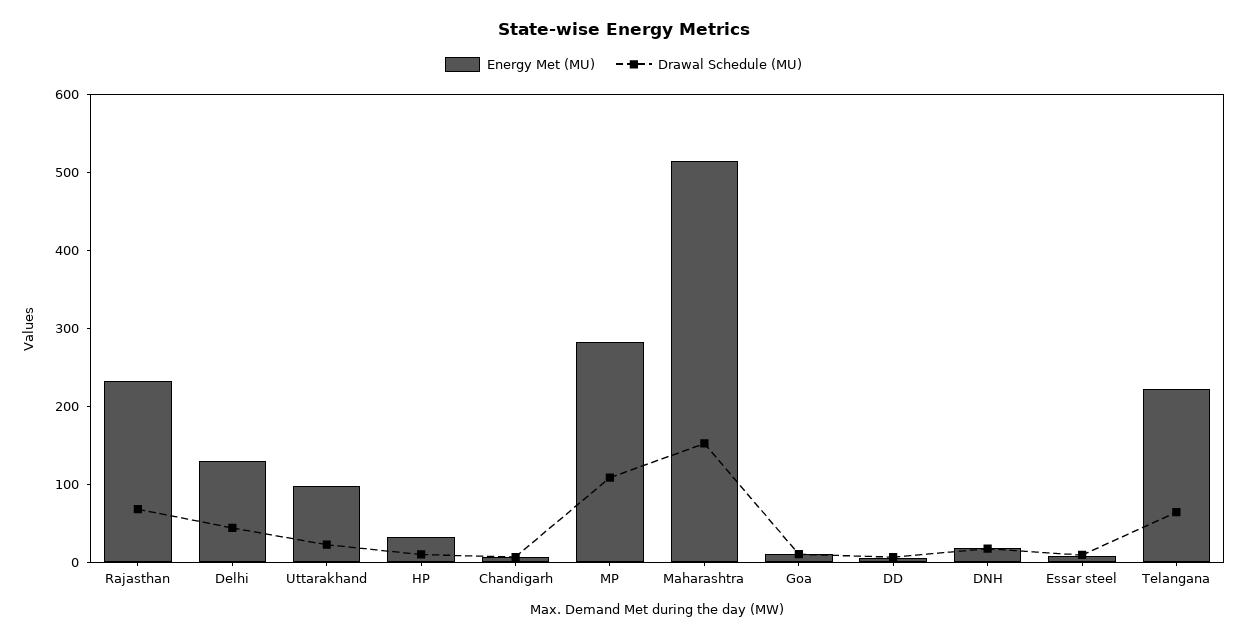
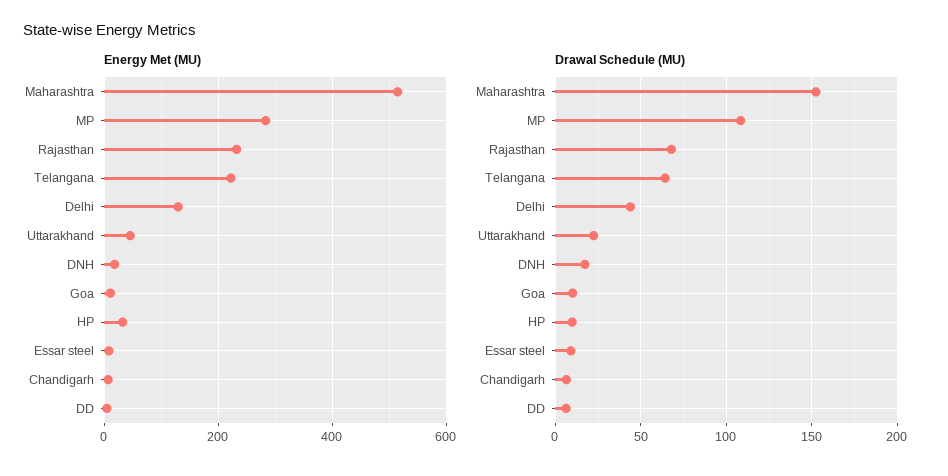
Energy Met (MU), Uttarakhand: 100 -> 40

